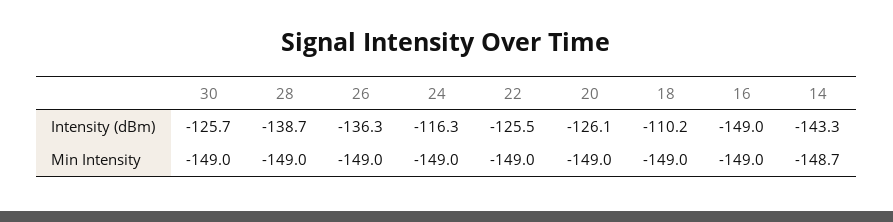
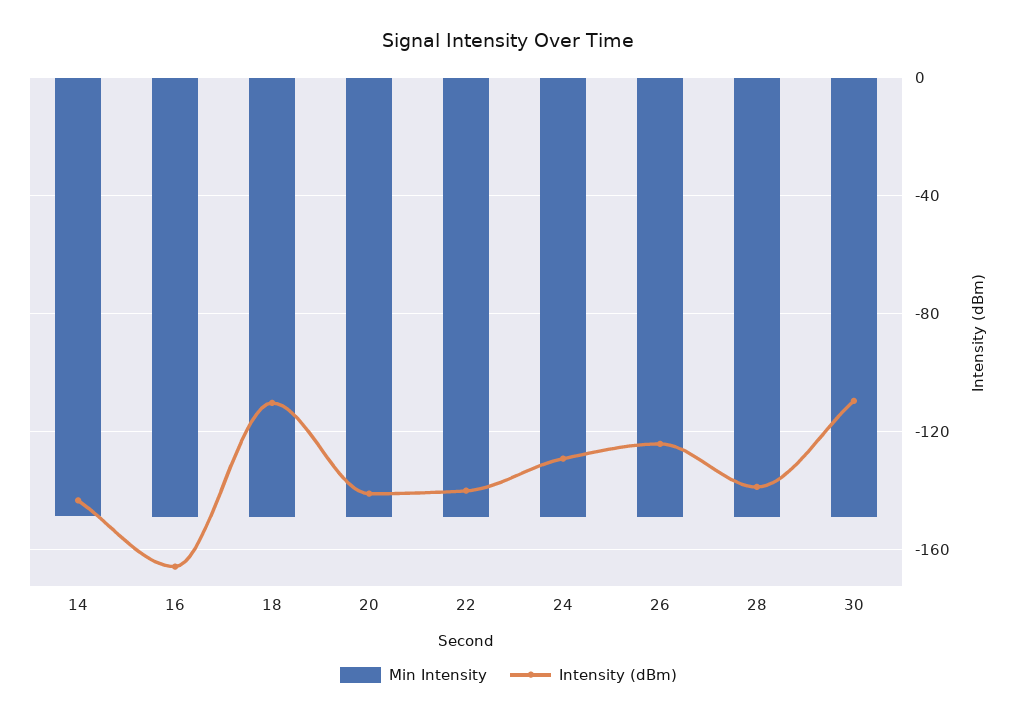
Intensity (dBm), 30: -125.7 -> -110
Intensity (dBm), 26: -136.3 -> -125
Intensity (dBm), 24: -116.3 -> -130
Intensity (dBm), 22: -125.5 -> -140
Intensity (dBm), 20: -126.1 -> -140
Intensity (dBm), 16: -149 -> -165

